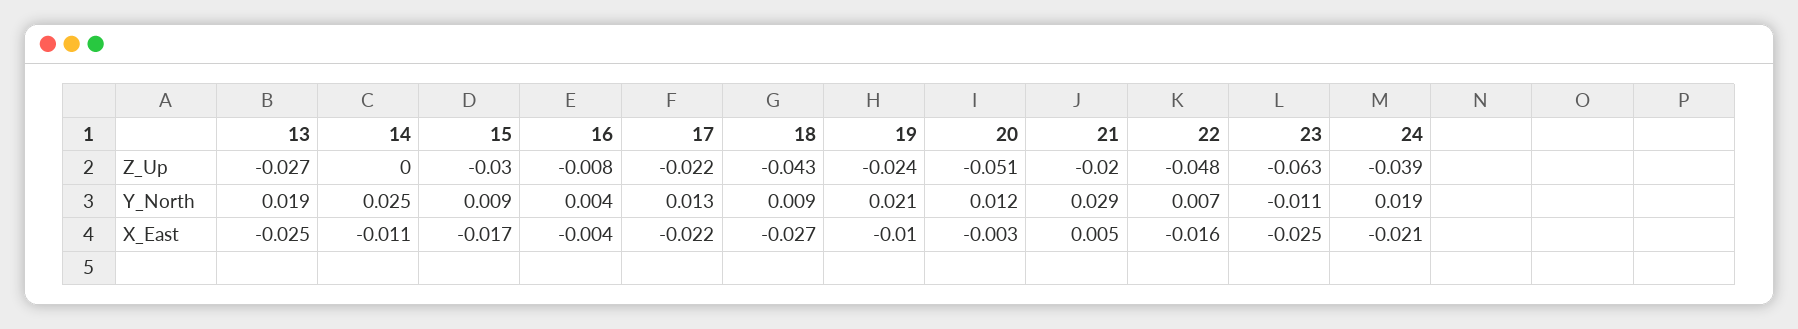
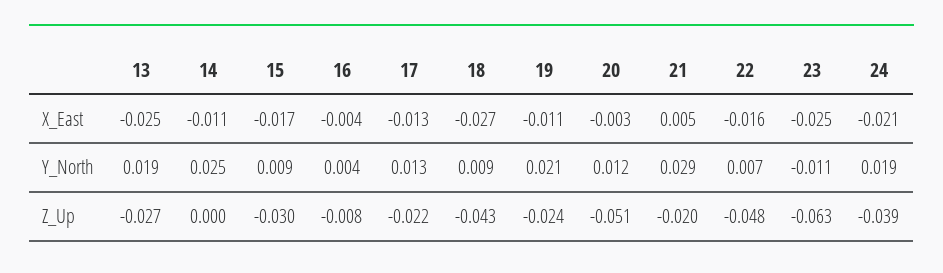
17, X_East: -0.022 -> -0.013
19, X_East: -0.01 -> -0.011

